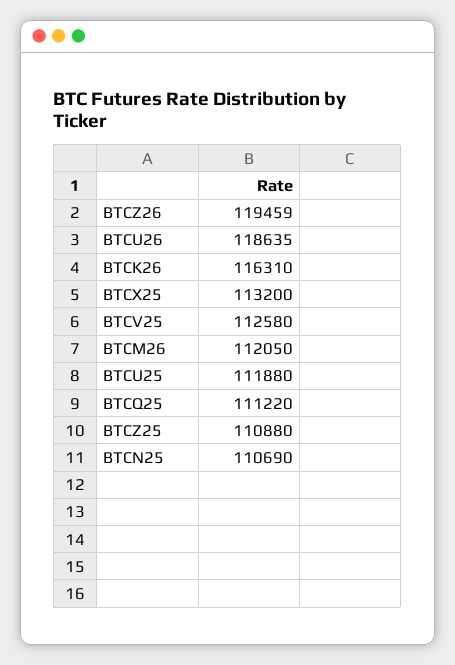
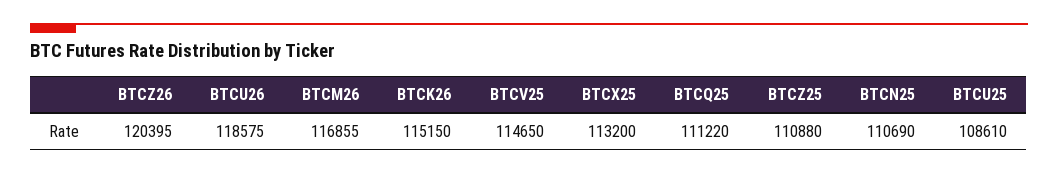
BTCZ26: 119459 -> 120395
BTCU26: 118635 -> 118575
BTCK26: 116310 -> 115150
BTCV25: 112580 -> 114650
BTCM26: 112050 -> 116855
BTCU25: 111880 -> 108610

